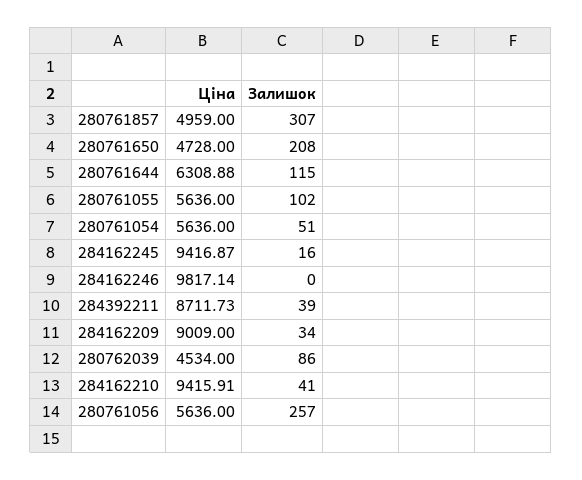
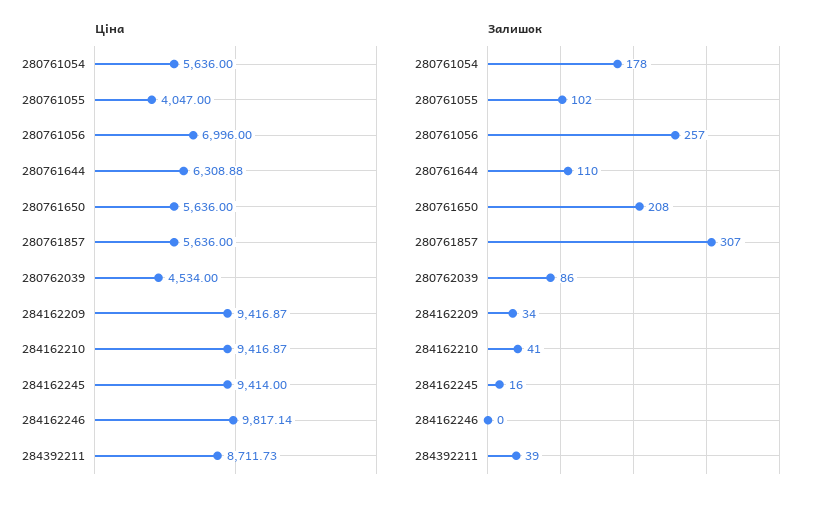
Ціна, 280761857: 4959 -> 5636
Ціна, 280761650: 4728 -> 5636
Залишок, 280761644: 115 -> 110
Ціна, 280761055: 5636 -> 4047
Залишок, 280761054: 51 -> 178
Ціна, 284162245: 9416.87 -> 9414
Ціна, 284162209: 9009 -> 9416.87
Ціна, 284162210: 9415.91 -> 9416.87
Ціна, 280761056: 5636 -> 6996

